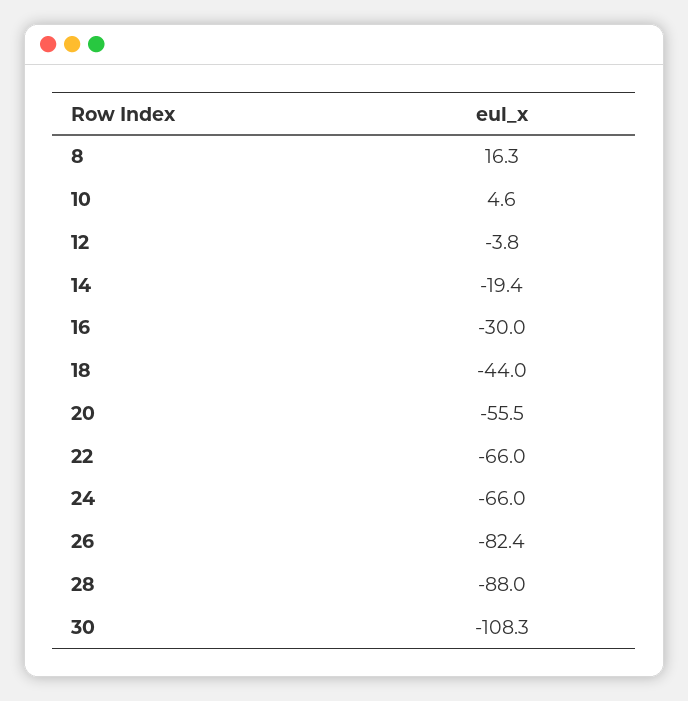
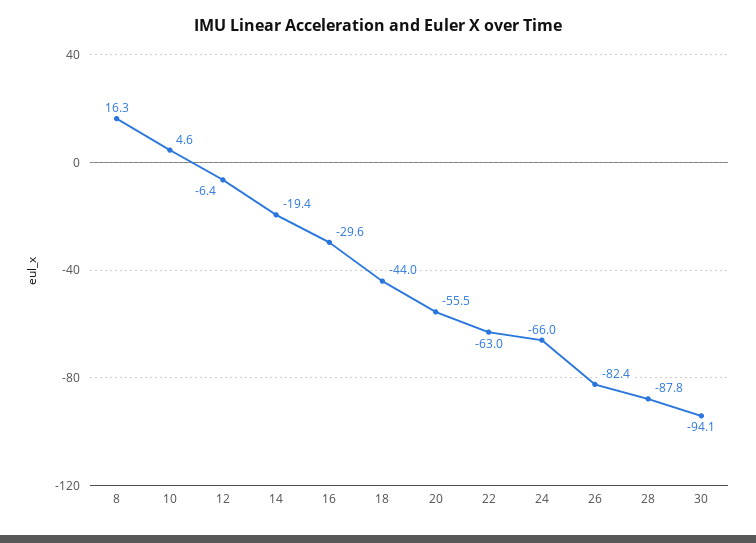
12: -3.8 -> -6.4
16: -30 -> -29.6
22: -66 -> -63
28: -88 -> -87.8
30: -108.3 -> -94.1

